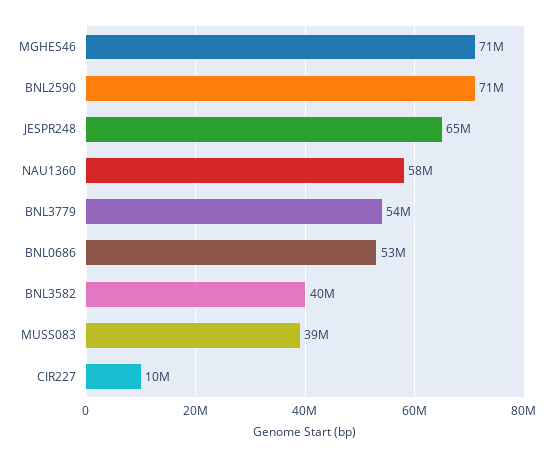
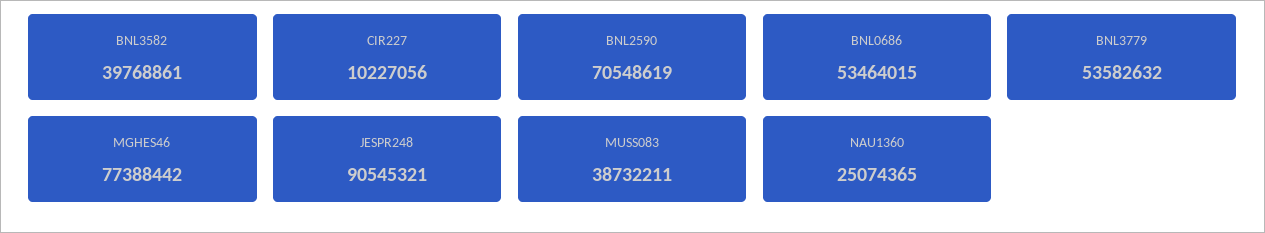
MGHES46: 71000000 -> 77388442
JESPR248: 65000000 -> 90545321
NAU1360: 58000000 -> 25074365

